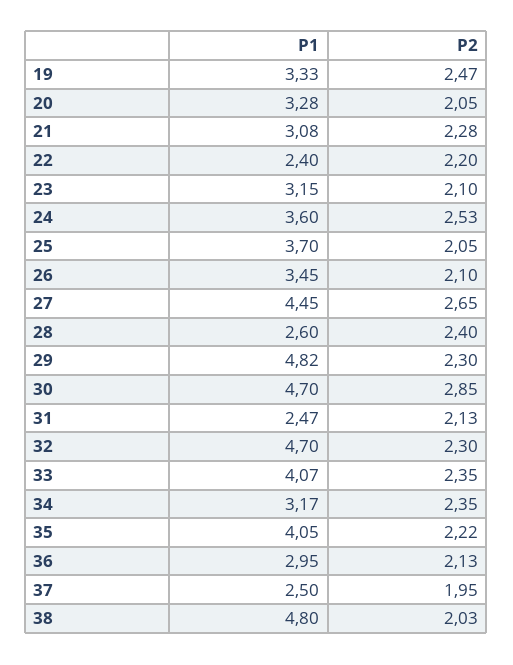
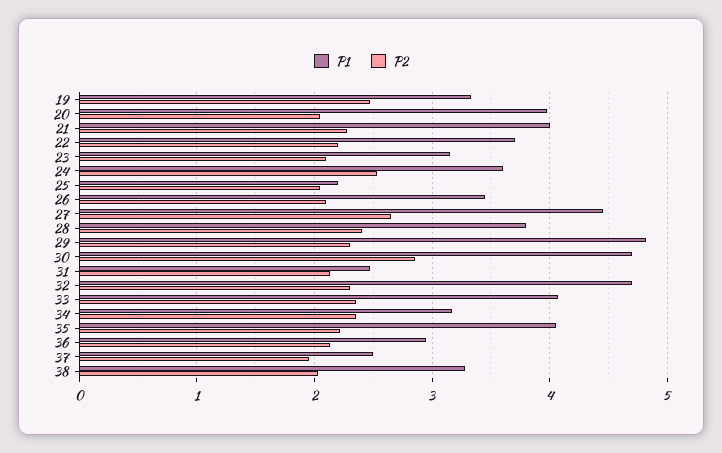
P1, 20: 3.28 -> 4
P1, 21: 3.08 -> 4
P1, 22: 2.4 -> 3.7
P1, 25: 3.7 -> 2.2
P1, 28: 2.6 -> 3.8
P1, 38: 4.8 -> 3.3

